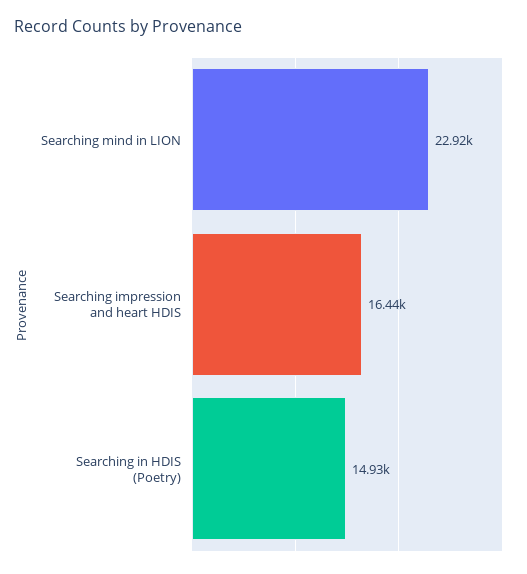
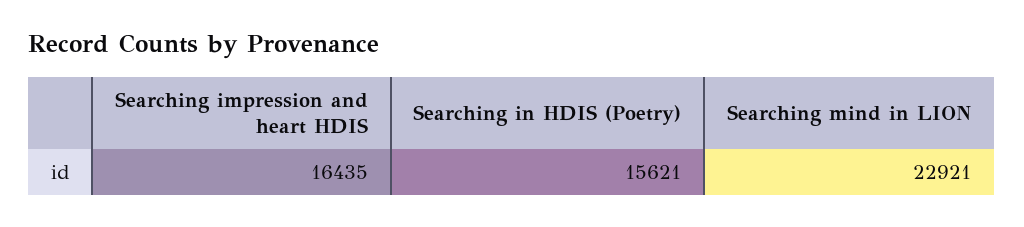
Searching in HDIS (Poetry): 14930 -> 15621

